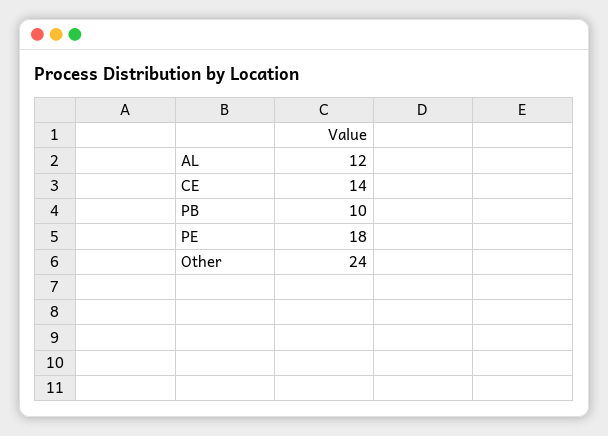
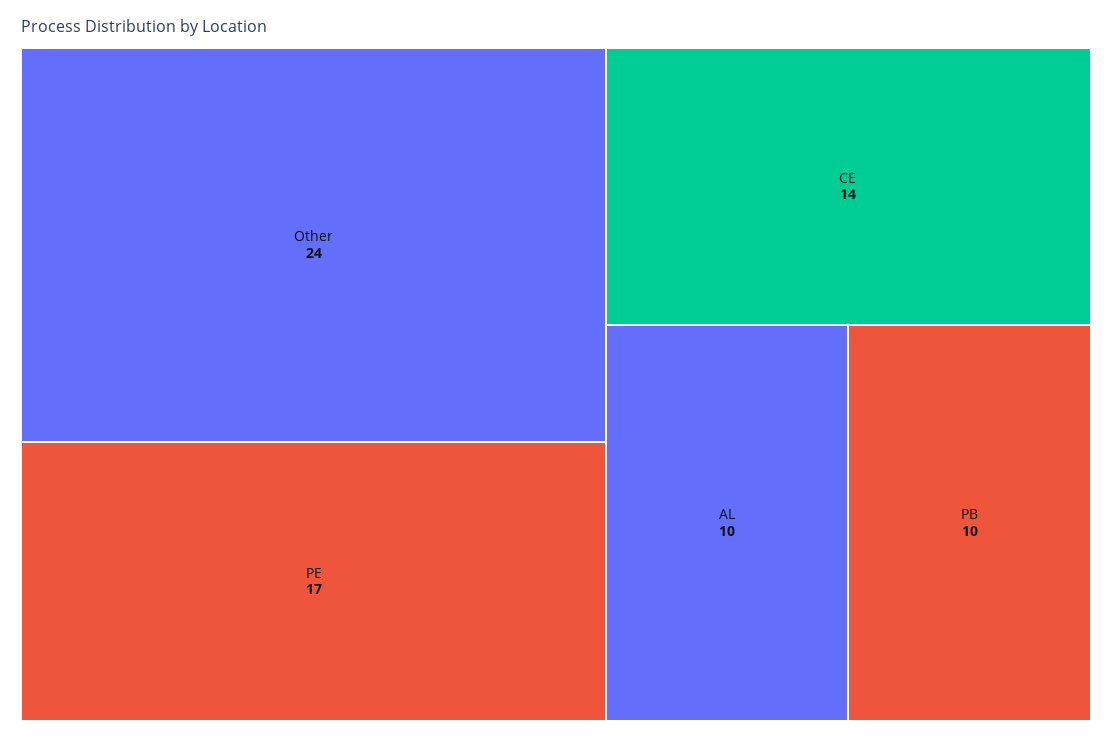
AL: 12 -> 10
PE: 18 -> 17

